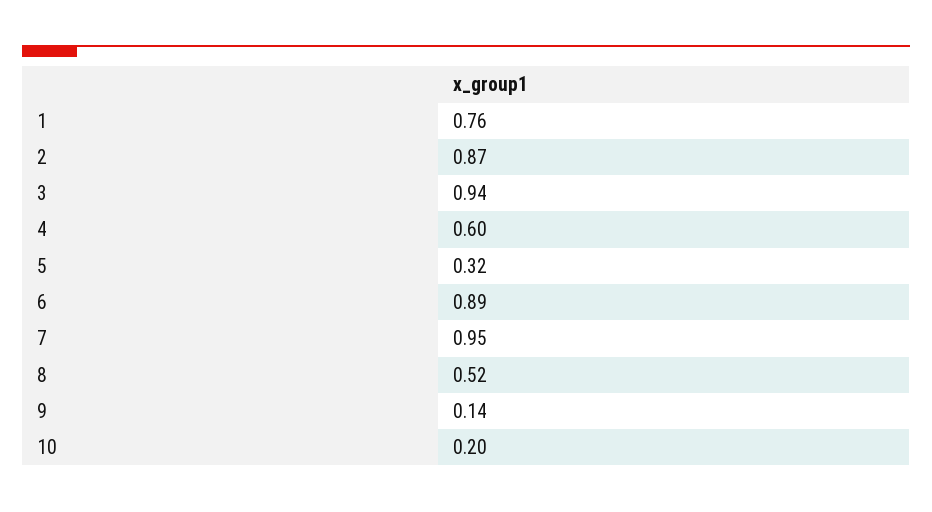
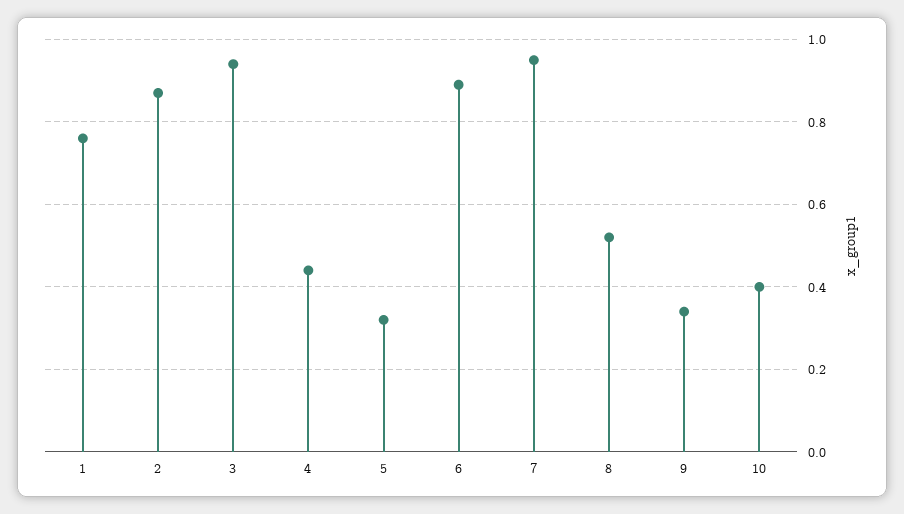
4: 0.6 -> 0.45
9: 0.14 -> 0.35
10: 0.2 -> 0.4

